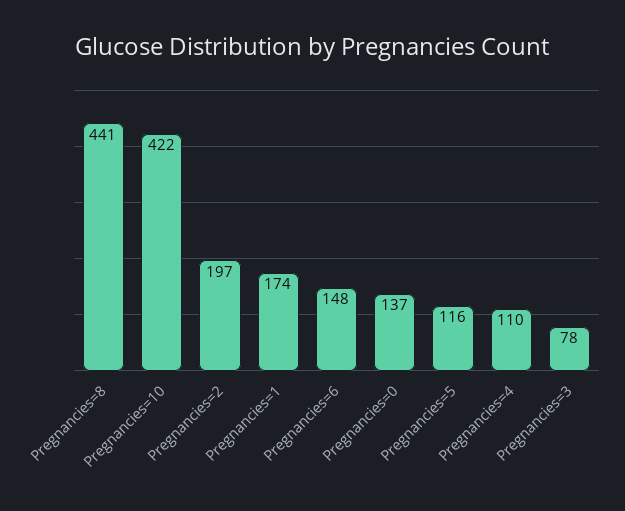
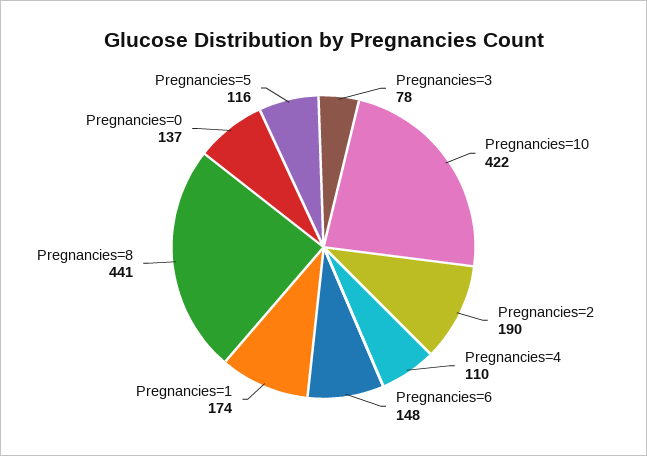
Pregnancies=2: 197 -> 190

